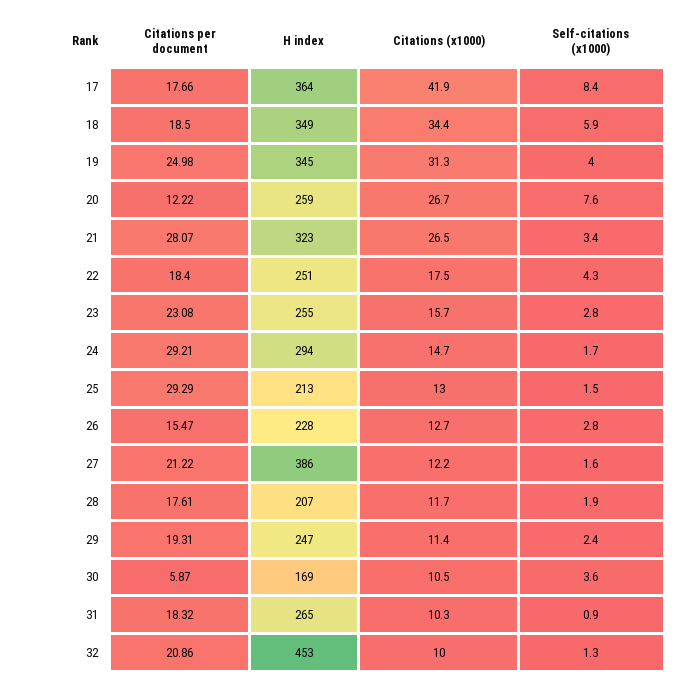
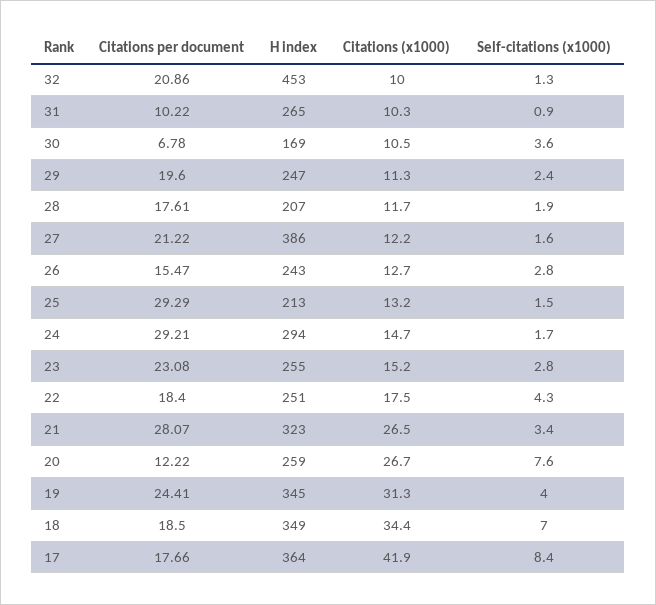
Self-citations (x1000), 18: 5.9 -> 7
Citations per document, 19: 24.98 -> 24.41
Citations (x1000), 23: 15.7 -> 15.2
Citations (x1000), 25: 13 -> 13.2
H index, 26: 228 -> 243
Citations per document, 29: 19.31 -> 19.6
Citations (x1000), 29: 11.4 -> 11.3
Citations per document, 30: 5.87 -> 6.78
Citations per document, 31: 18.32 -> 10.22

